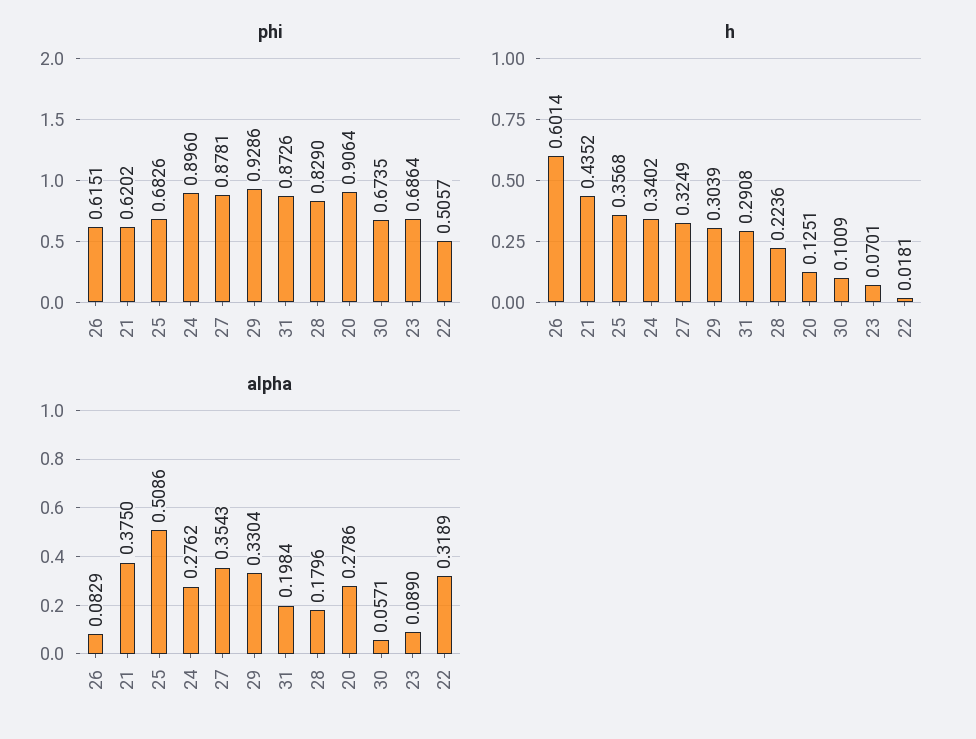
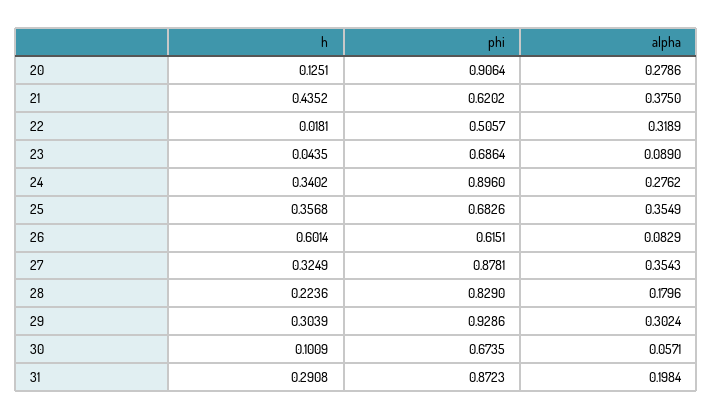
phi, 31: 0.8726 -> 0.8723
h, 23: 0.0701 -> 0.0435
alpha, 25: 0.5086 -> 0.3549
alpha, 29: 0.3304 -> 0.3024

